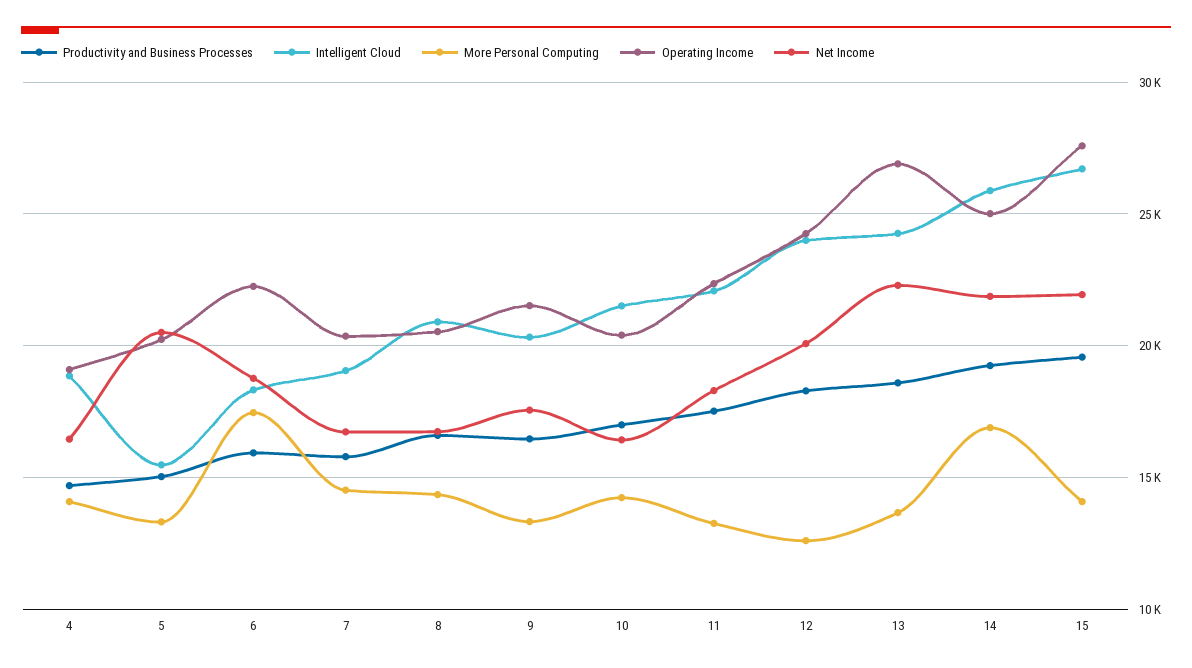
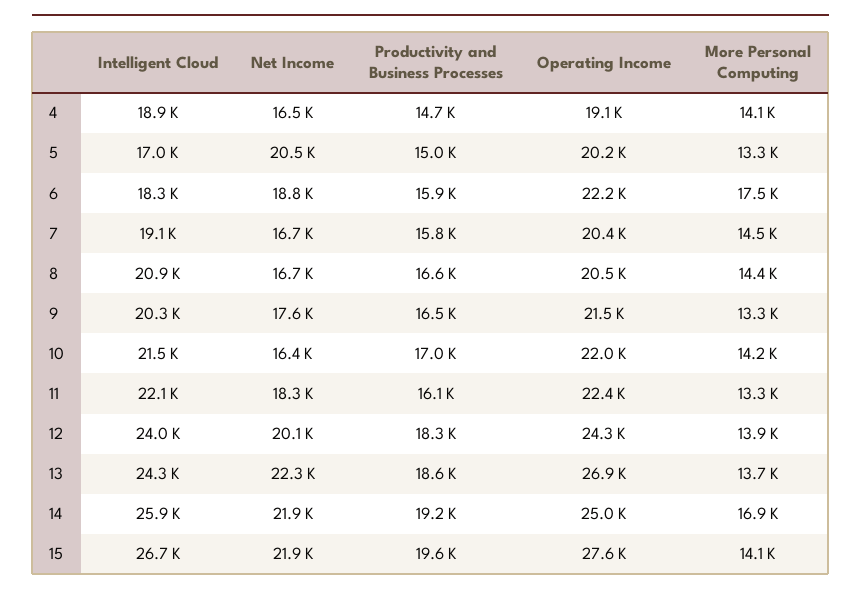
Intelligent Cloud, 5: 15500 -> 17000
Operating Income, 10: 20500 -> 22000
Productivity and Business Processes, 11: 17500 -> 16100
More Personal Computing, 12: 12500 -> 13900

